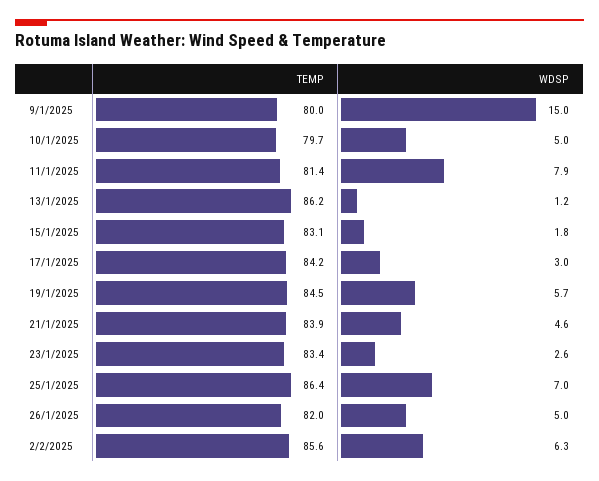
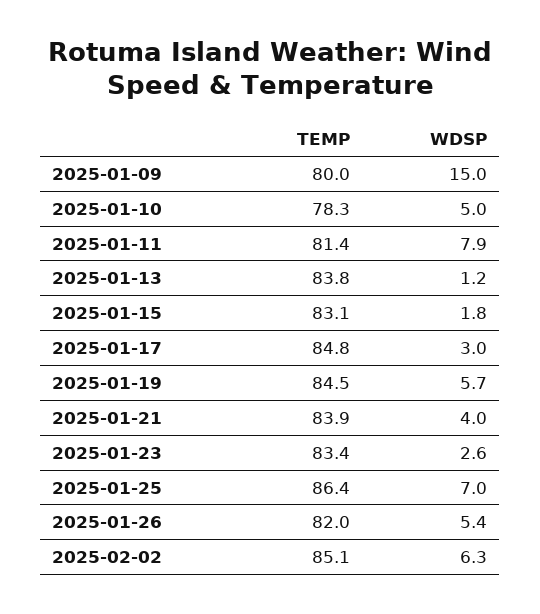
TEMP, 10/1/2025: 79.7 -> 78.3
TEMP, 13/1/2025: 86.2 -> 83.8
TEMP, 17/1/2025: 84.2 -> 84.8
WDSP, 21/1/2025: 4.6 -> 4
WDSP, 26/1/2025: 5 -> 5.4
TEMP, 2/2/2025: 85.6 -> 85.1

